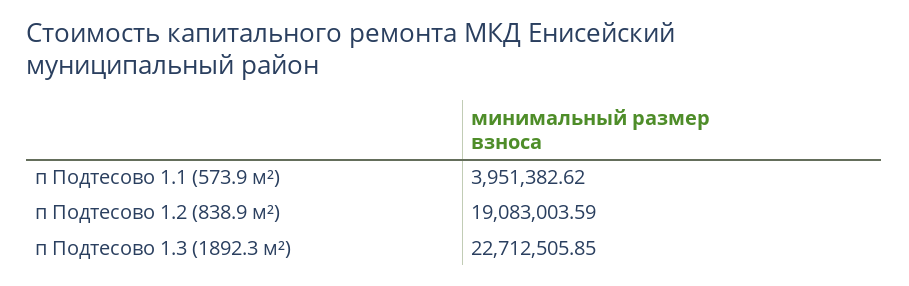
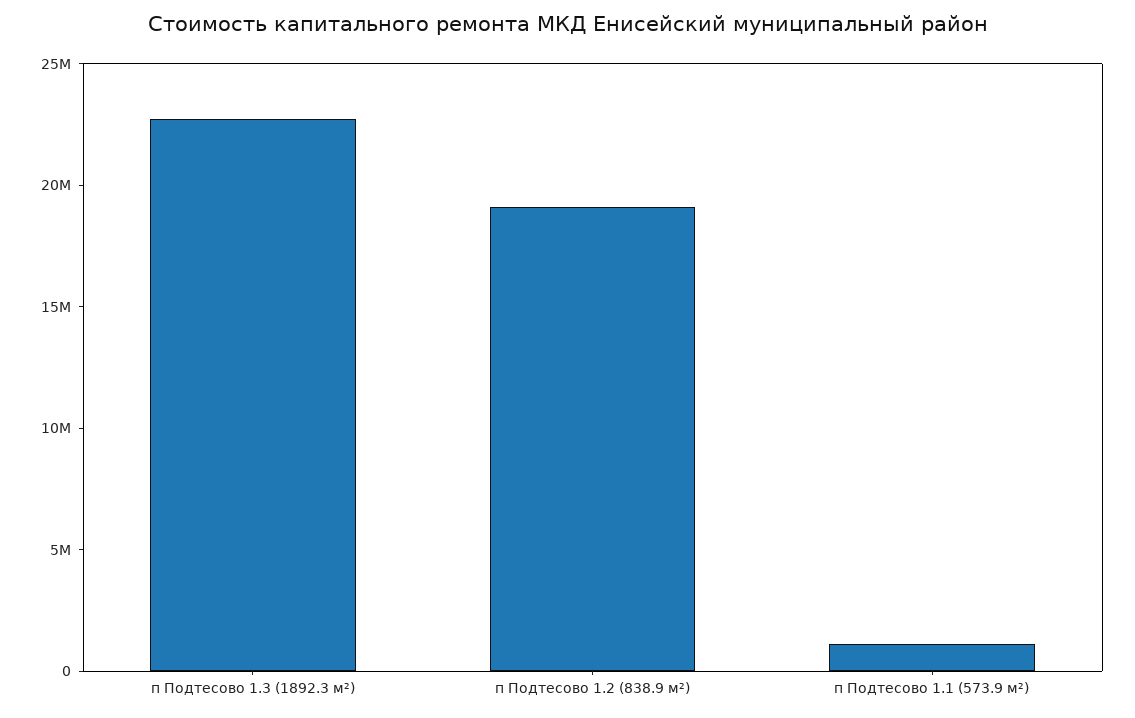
п Подтесово 1.1 (573.9 м²): 3951382.62 -> 1000000

